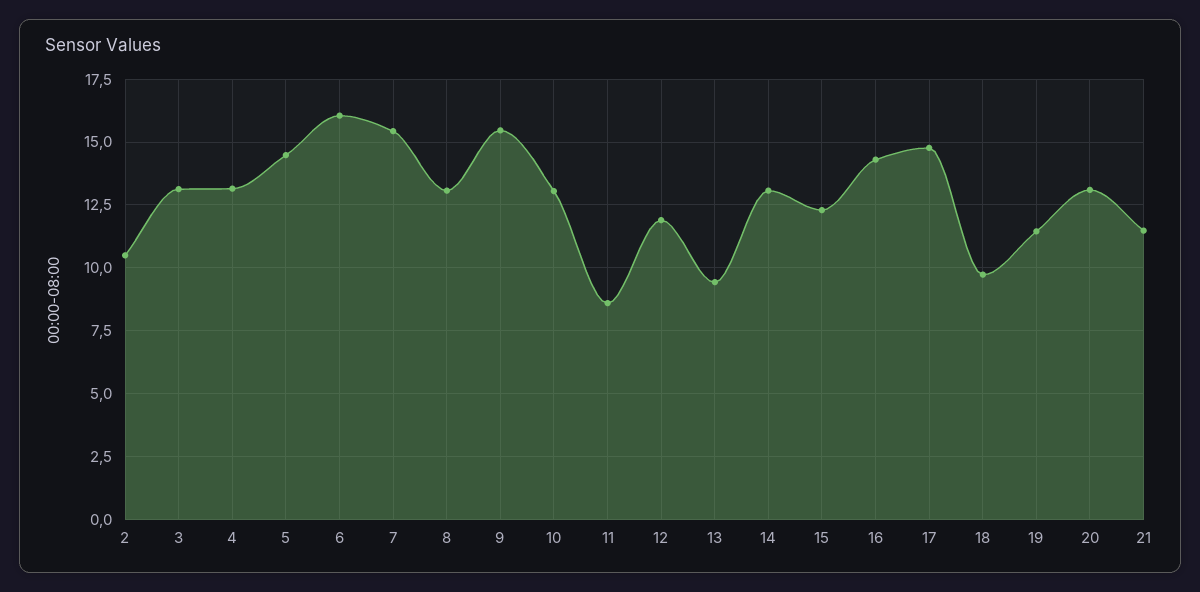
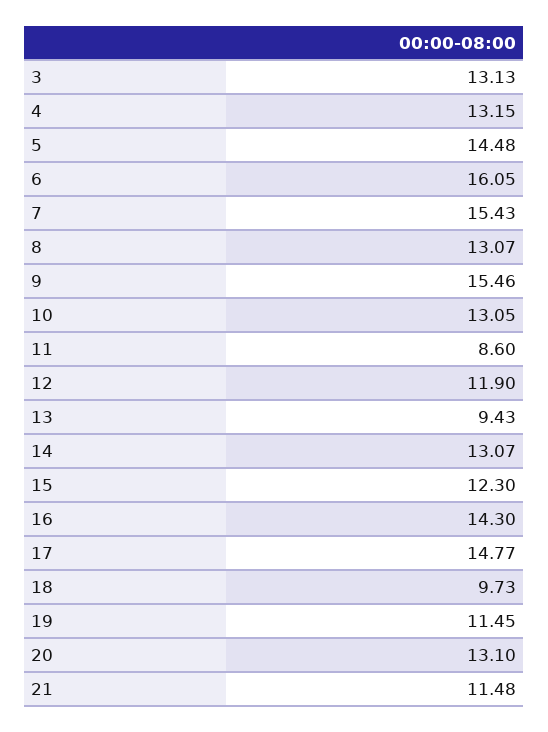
2: 10.5 -> none

